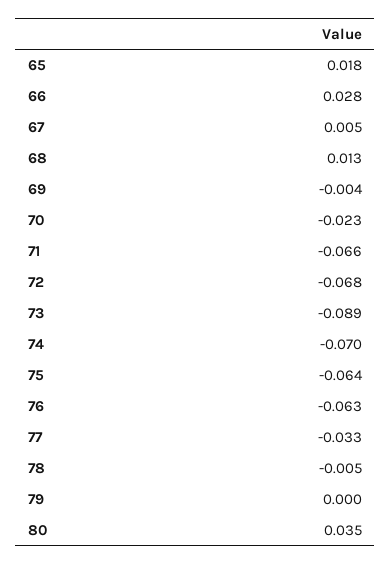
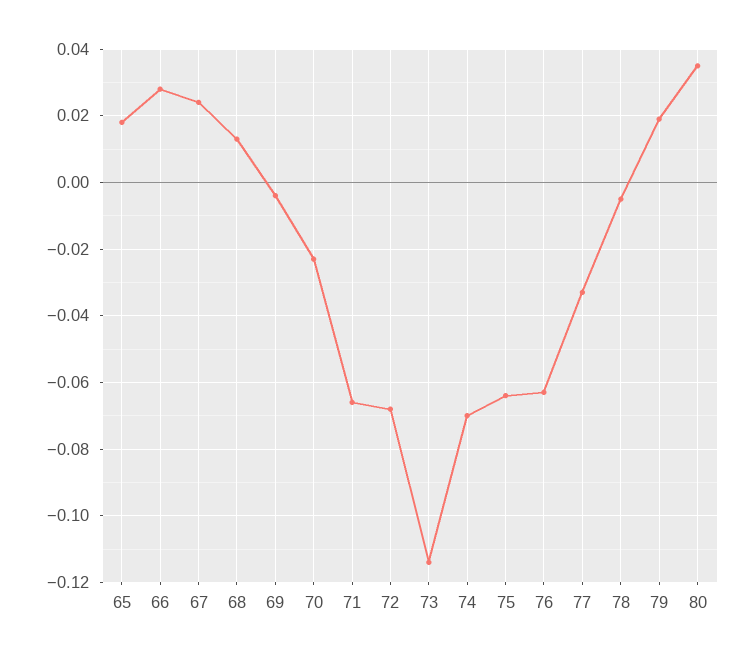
67: 0.005 -> 0.025
73: -0.089 -> -0.115
79: 0 -> 0.02

